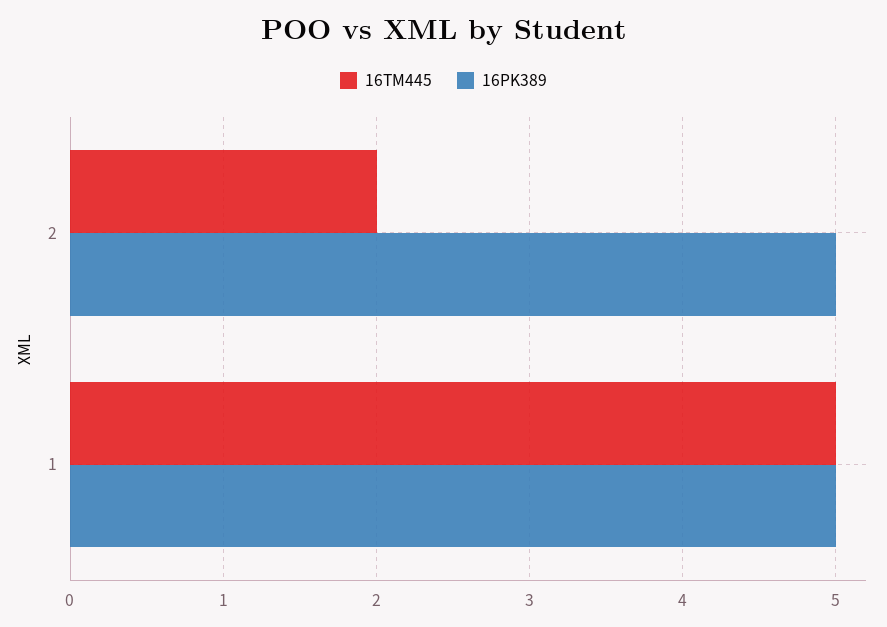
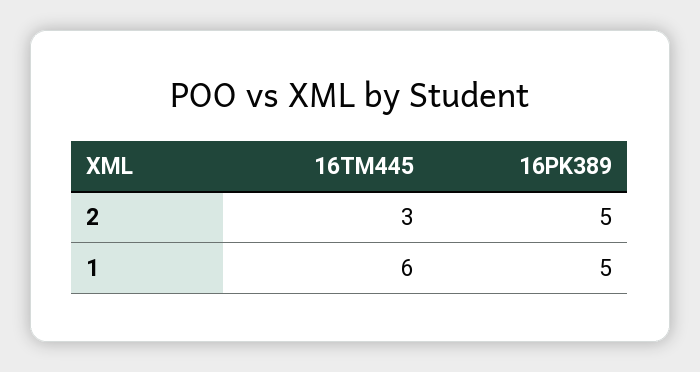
16TM445, 2: 2 -> 3
16TM445, 1: 5 -> 6

